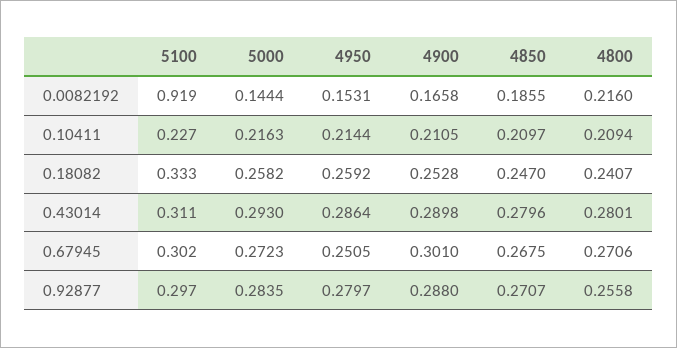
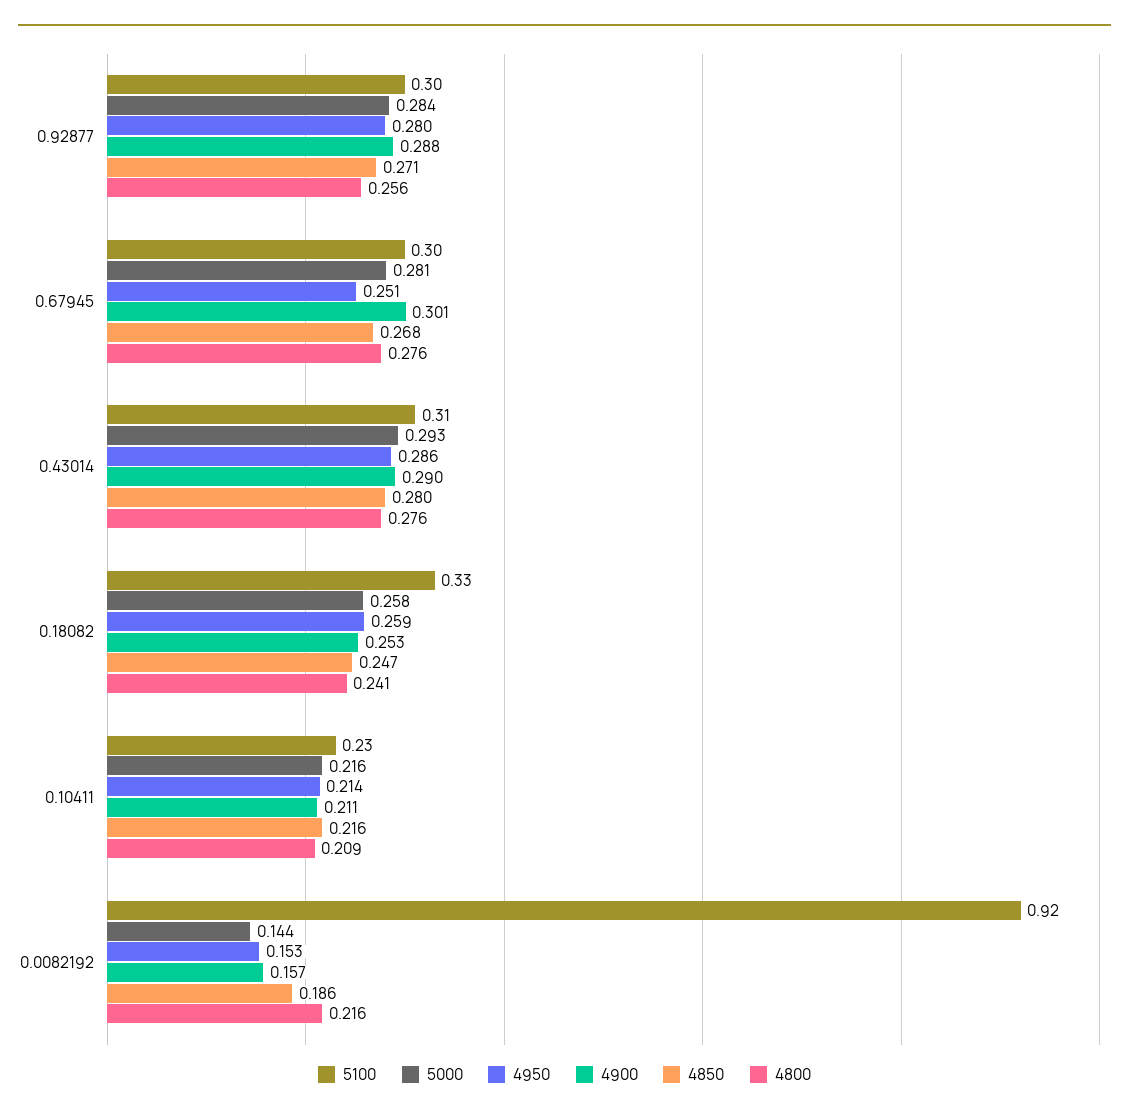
4900, 0.0082192: 0.1658 -> 0.157
4850, 0.10411: 0.2097 -> 0.216
4800, 0.43014: 0.2801 -> 0.276
5000, 0.67945: 0.2723 -> 0.281
4800, 0.67945: 0.2706 -> 0.276

